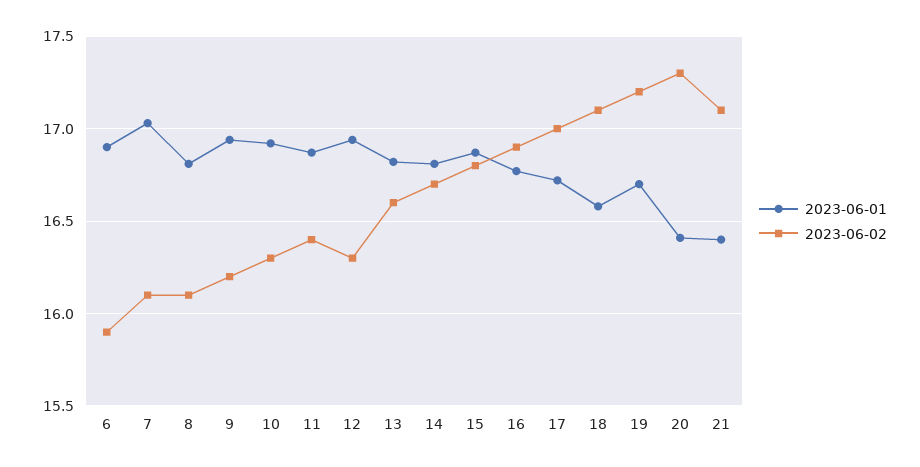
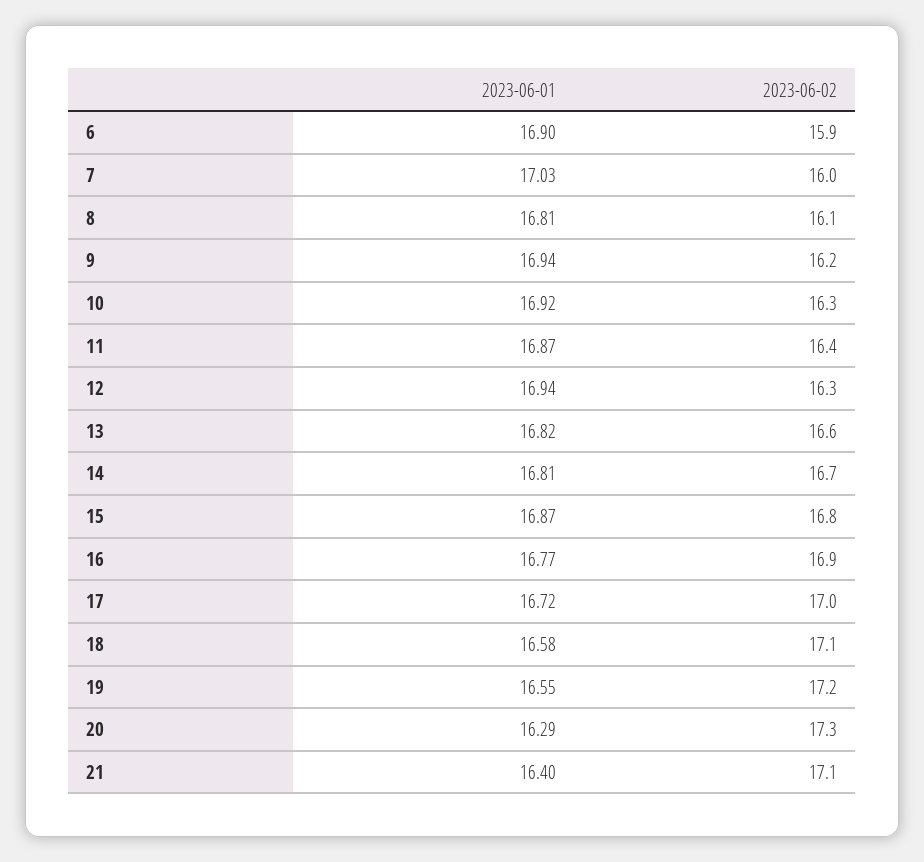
2023-06-02, 7: 16.1 -> 16
2023-06-01, 19: 16.7 -> 16.55
2023-06-01, 20: 16.4 -> 16.29

